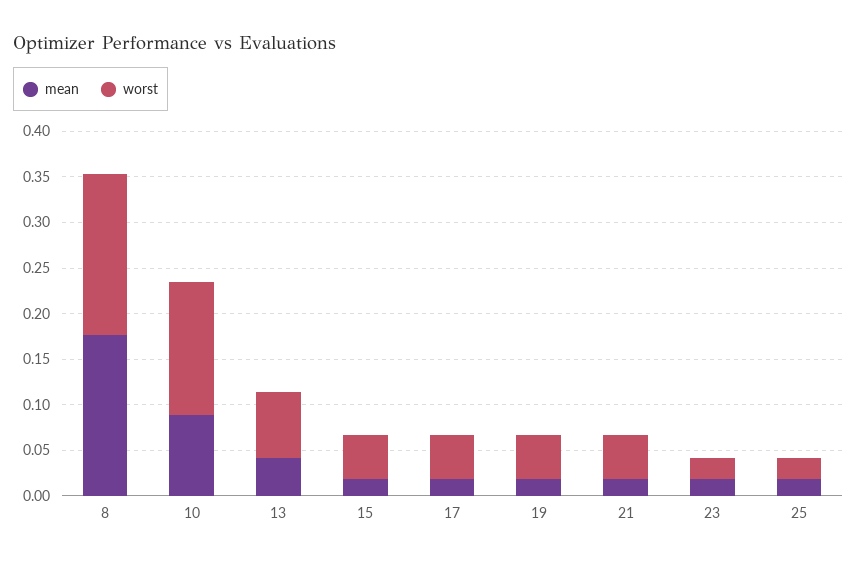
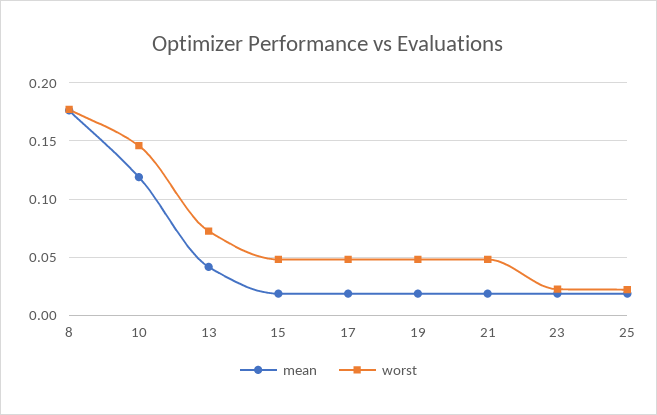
mean, 10: 0.09 -> 0.12

